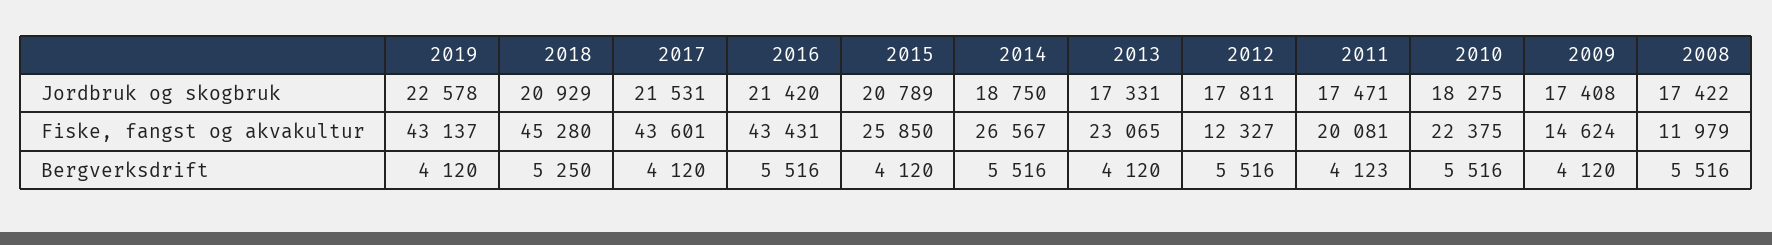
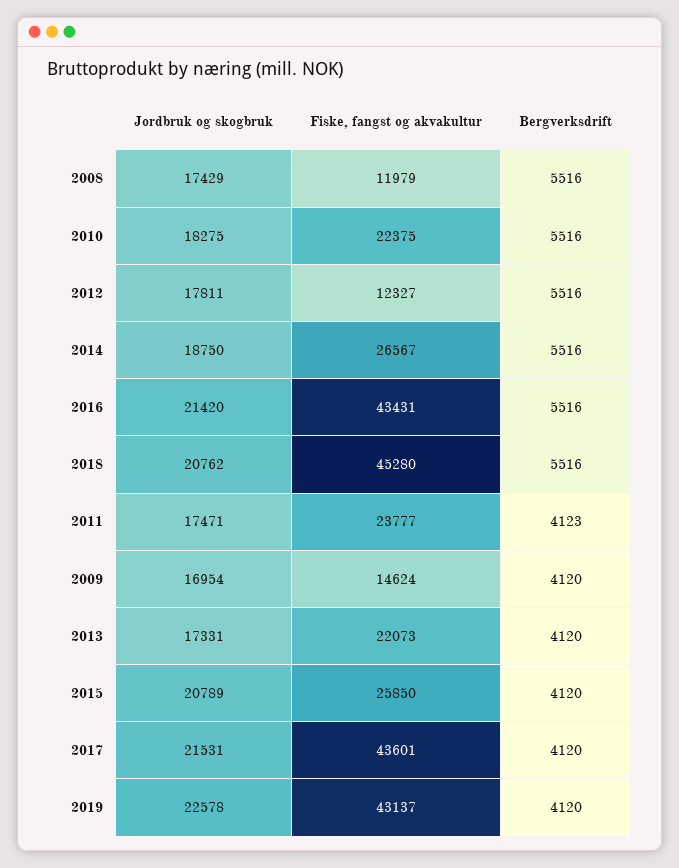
2018, Jordbruk og skogbruk: 20929 -> 20762
2009, Jordbruk og skogbruk: 17408 -> 16954
2008, Jordbruk og skogbruk: 17422 -> 17429
2013, Fiske, fangst og akvakultur: 23065 -> 22073
2011, Fiske, fangst og akvakultur: 20081 -> 23777
2018, Bergverksdrift: 5250 -> 5516

